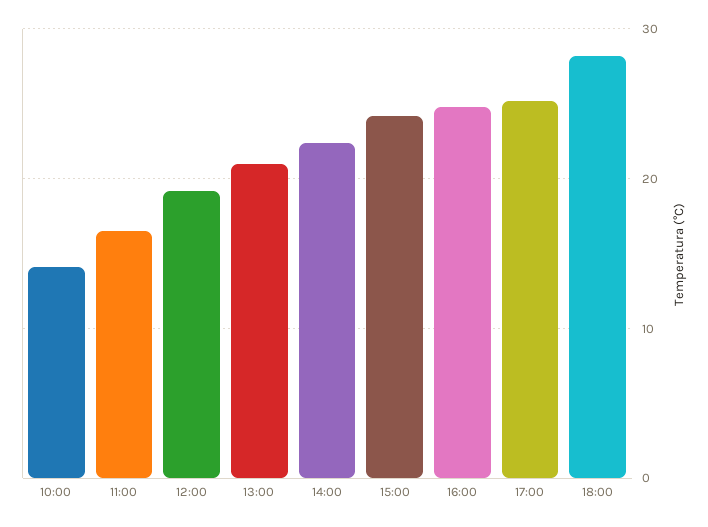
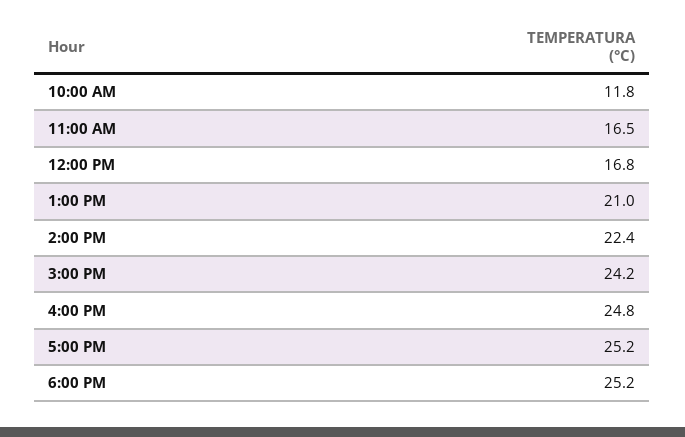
10:00: 14 -> 11.8
12:00: 19 -> 16.8
18:00: 28 -> 25.2

